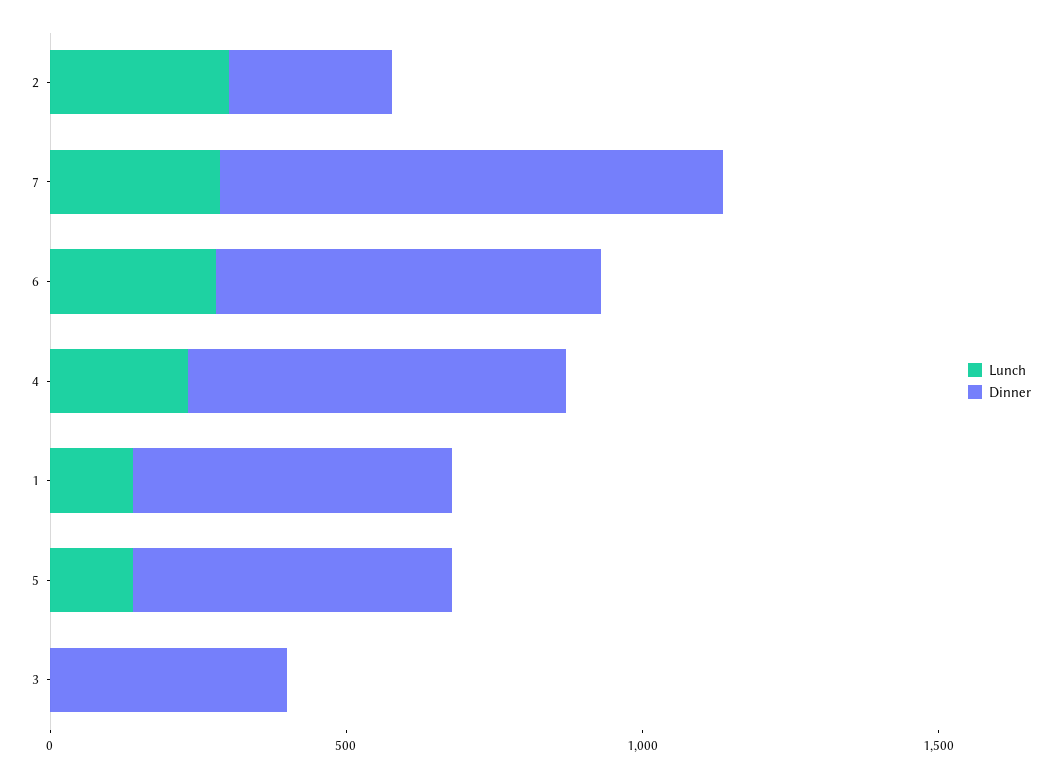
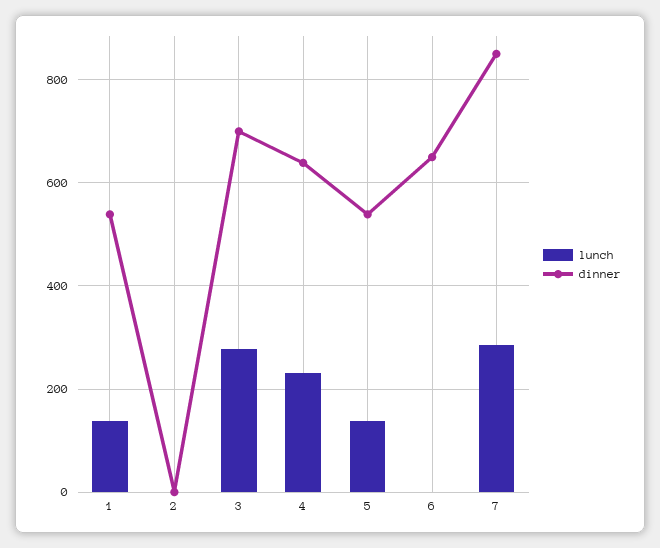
Lunch, 2: 300 -> 0
Dinner, 2: 300 -> 0
Lunch, 6: 300 -> 0
Lunch, 3: 0 -> 280
Dinner, 3: 400 -> 700

